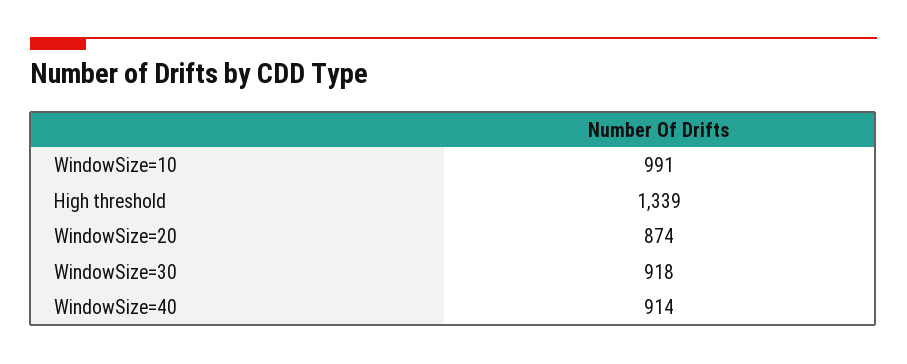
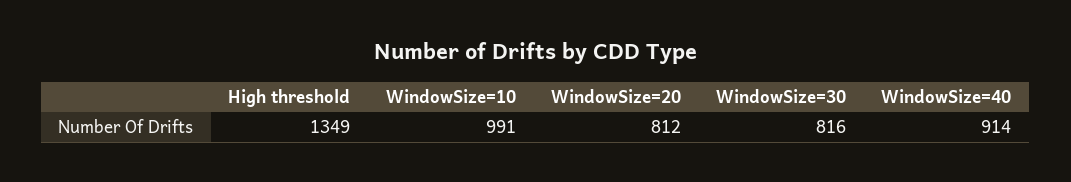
High threshold: 1339 -> 1349
WindowSize=20: 874 -> 812
WindowSize=30: 918 -> 816

